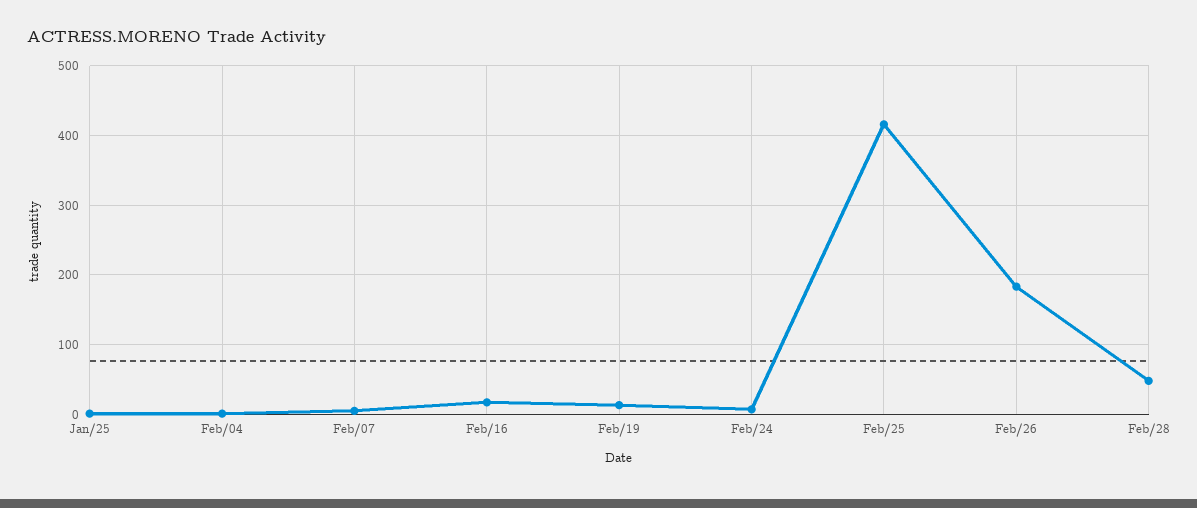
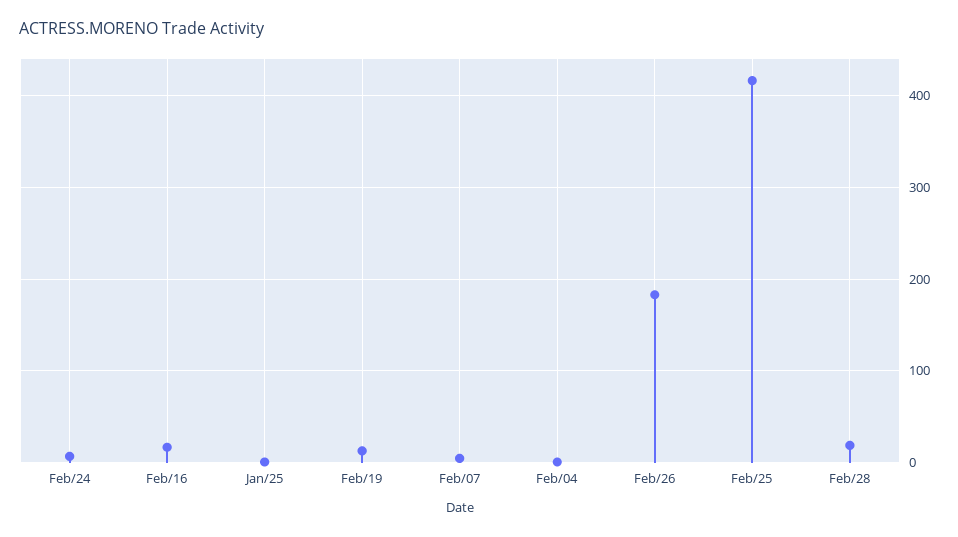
Feb/28: 50 -> 20

